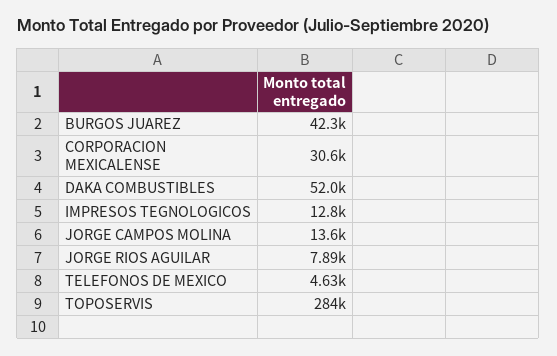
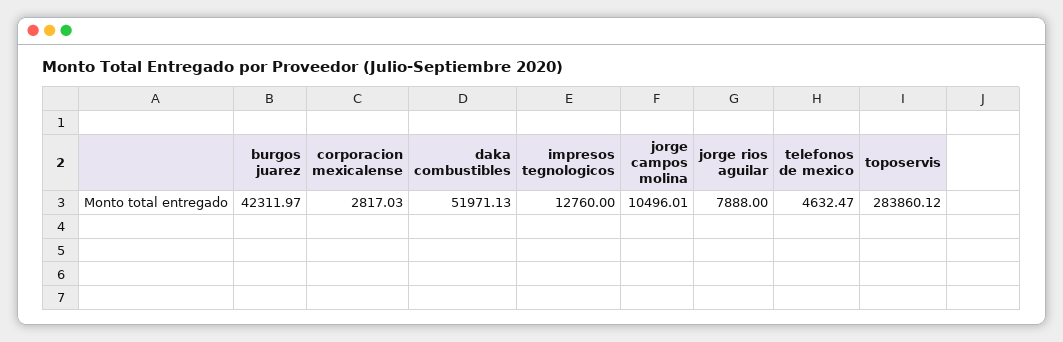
CORPORACION MEXICALENSE: 30600 -> 2817.03
JORGE CAMPOS MOLINA: 13600 -> 10496.01

